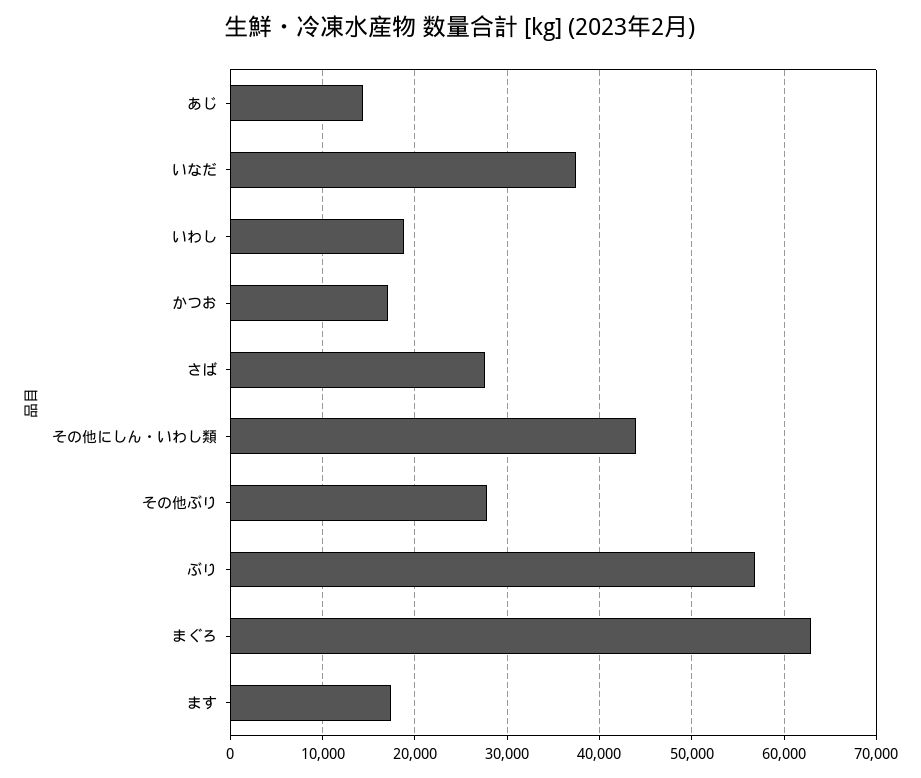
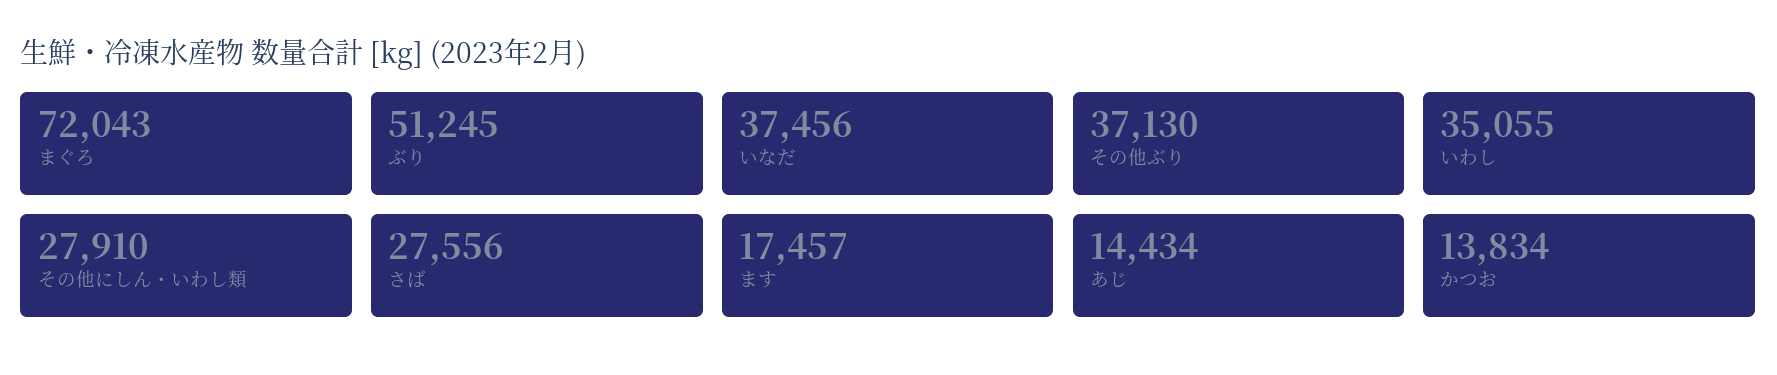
いわし: 19000 -> 35055
かつお: 17000 -> 13834
その他にしん・いわし類: 44000 -> 27910
その他ぶり: 28000 -> 37130
ぶり: 57000 -> 51245
まぐろ: 63000 -> 72043

